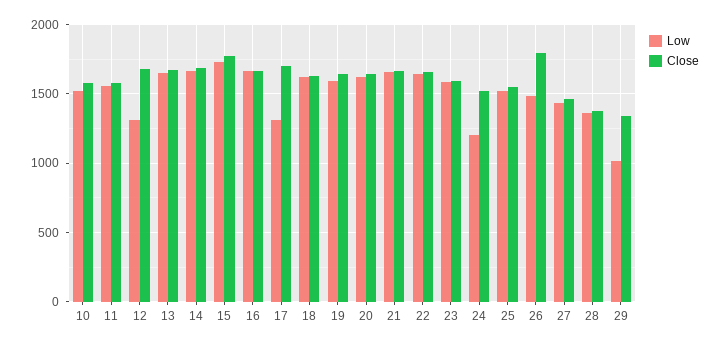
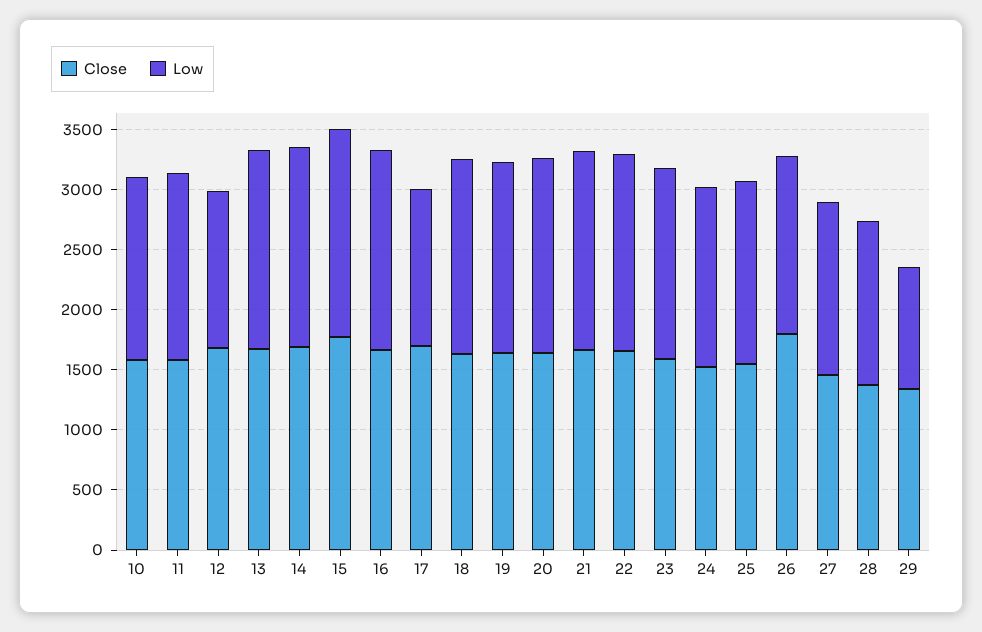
Low, 24: 1200 -> 1500

